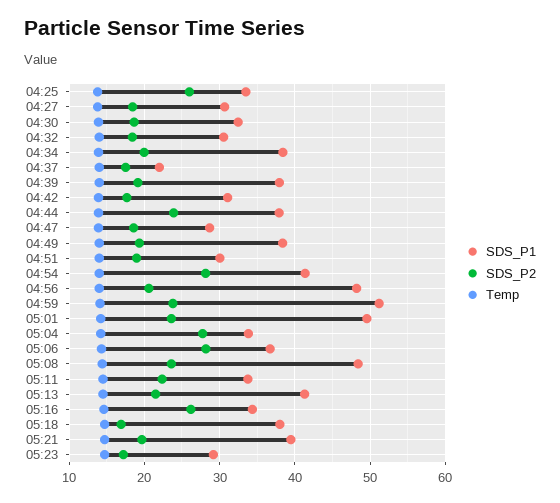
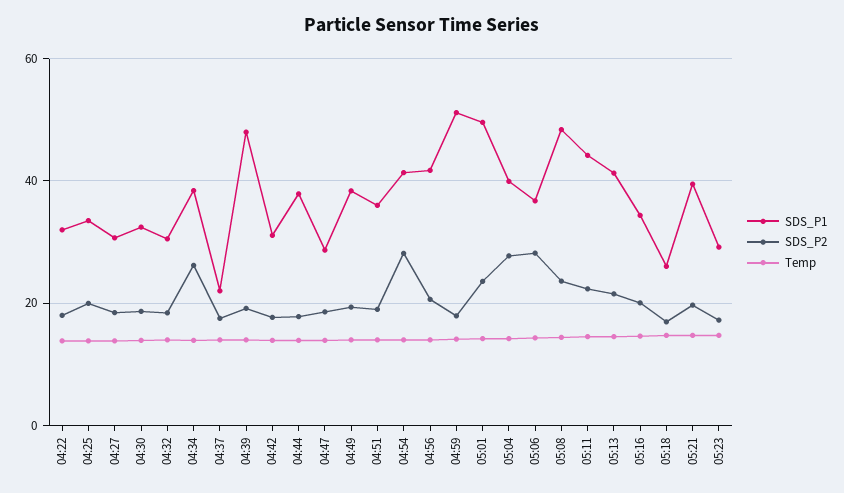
SDS_P2, 04:25: 26 -> 20
SDS_P2, 04:34: 20 -> 26
SDS_P1, 04:39: 38 -> 48
SDS_P2, 04:44: 24 -> 18
SDS_P1, 04:51: 30 -> 36
SDS_P1, 04:56: 48 -> 42
SDS_P2, 04:59: 24 -> 18
SDS_P1, 05:04: 34 -> 40
SDS_P1, 05:11: 34 -> 44
SDS_P2, 05:16: 26 -> 20
SDS_P1, 05:18: 38 -> 26
SDS_P1, 04:22: none -> 32
SDS_P2, 04:22: none -> 18
Temp, 04:22: none -> 14

